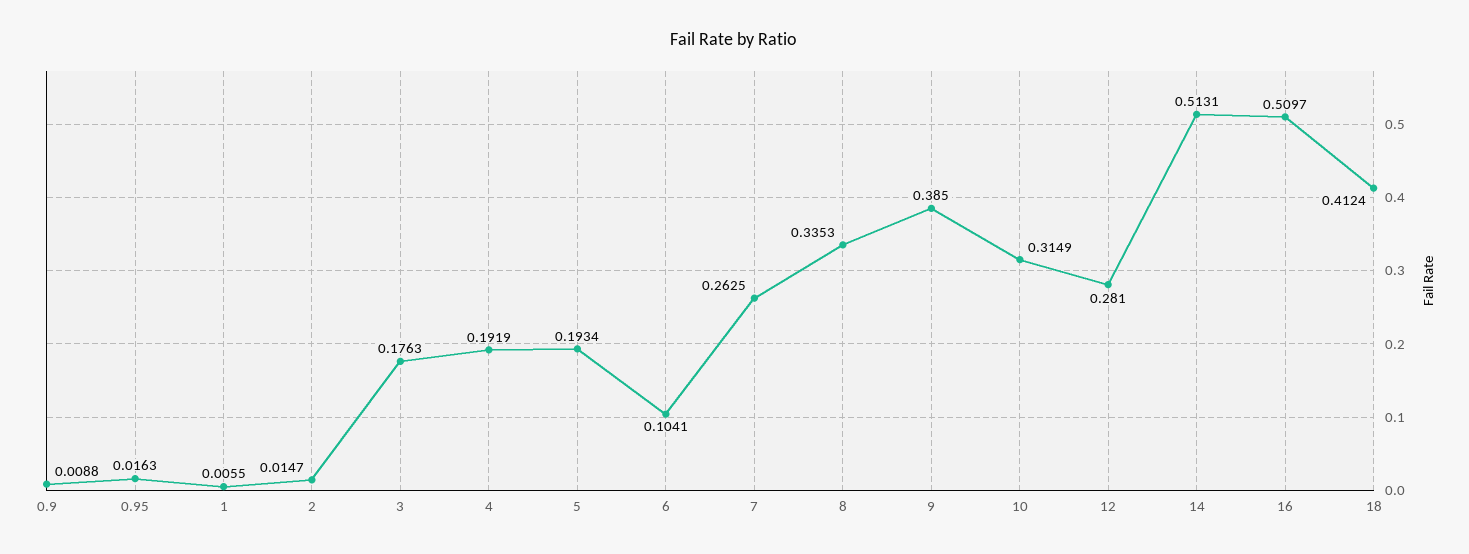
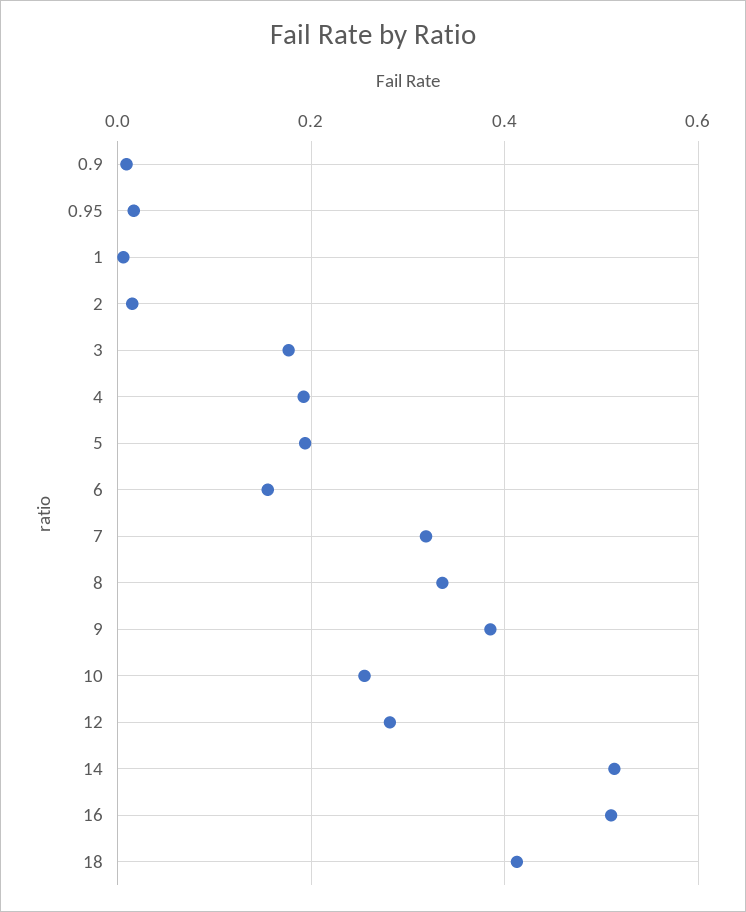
6: 0.1041 -> 0.16
7: 0.2625 -> 0.32
10: 0.3149 -> 0.26

